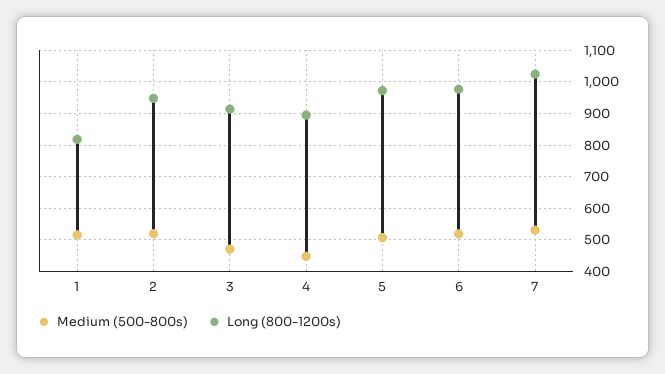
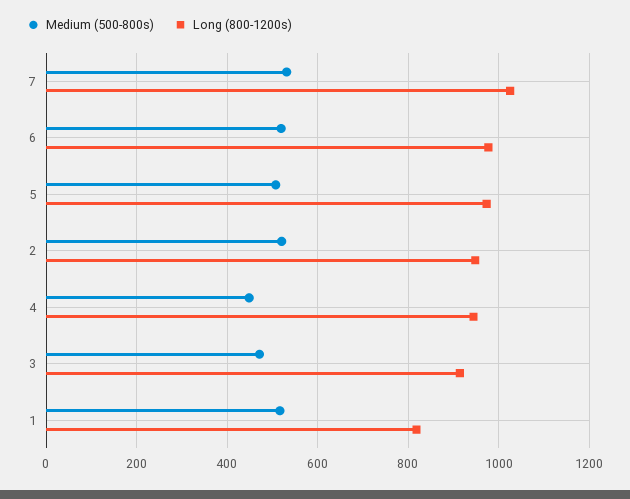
Long (800-1200s), 4: 900 -> 940

